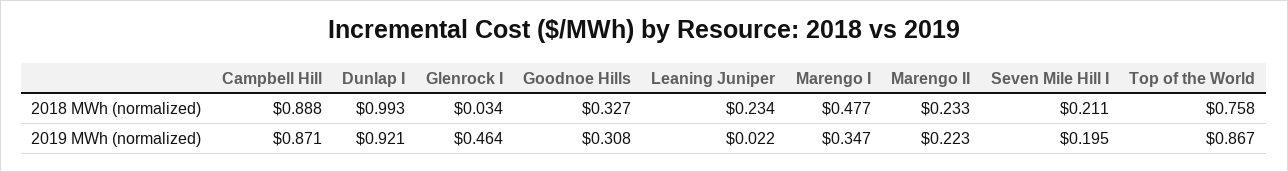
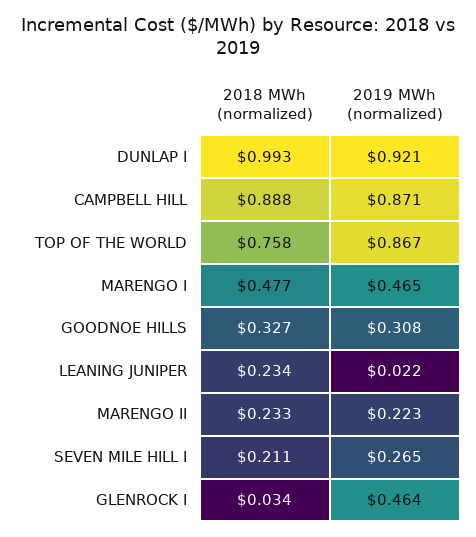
Marengo I, 2019 MWh (normalized): 0.347 -> 0.465
Seven Mile Hill I, 2019 MWh (normalized): 0.195 -> 0.265

